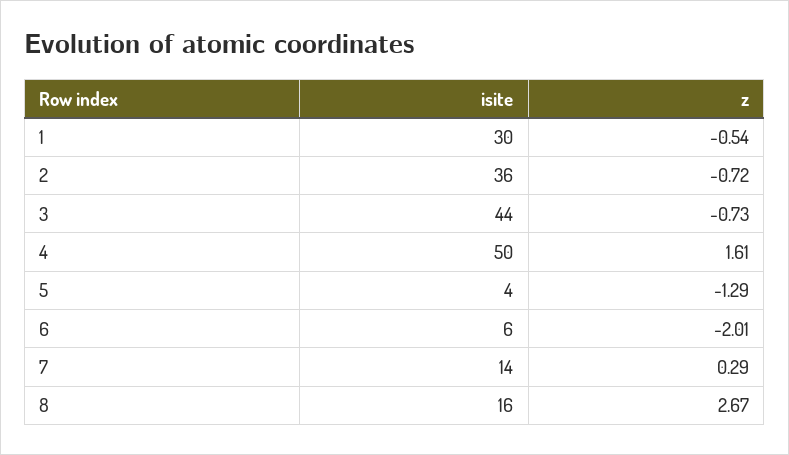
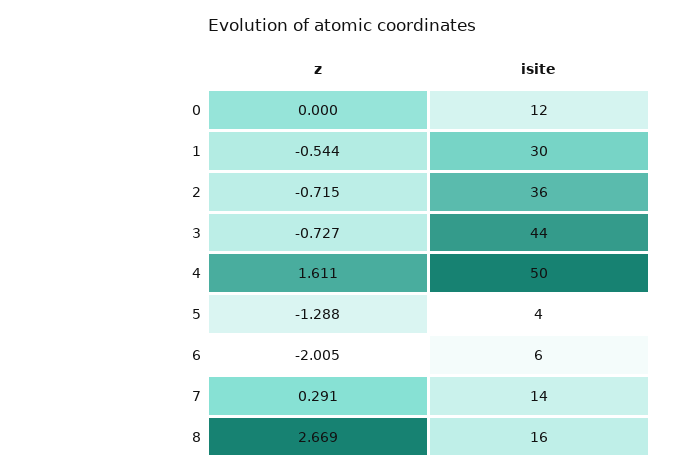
z, 0: none -> 0
isite, 0: none -> 12

